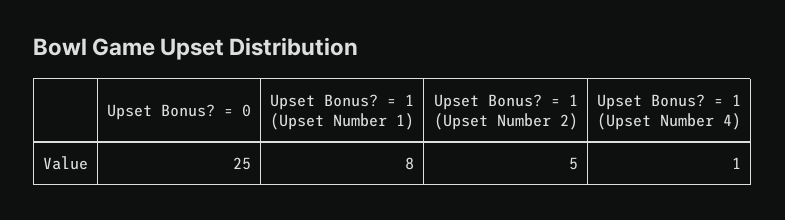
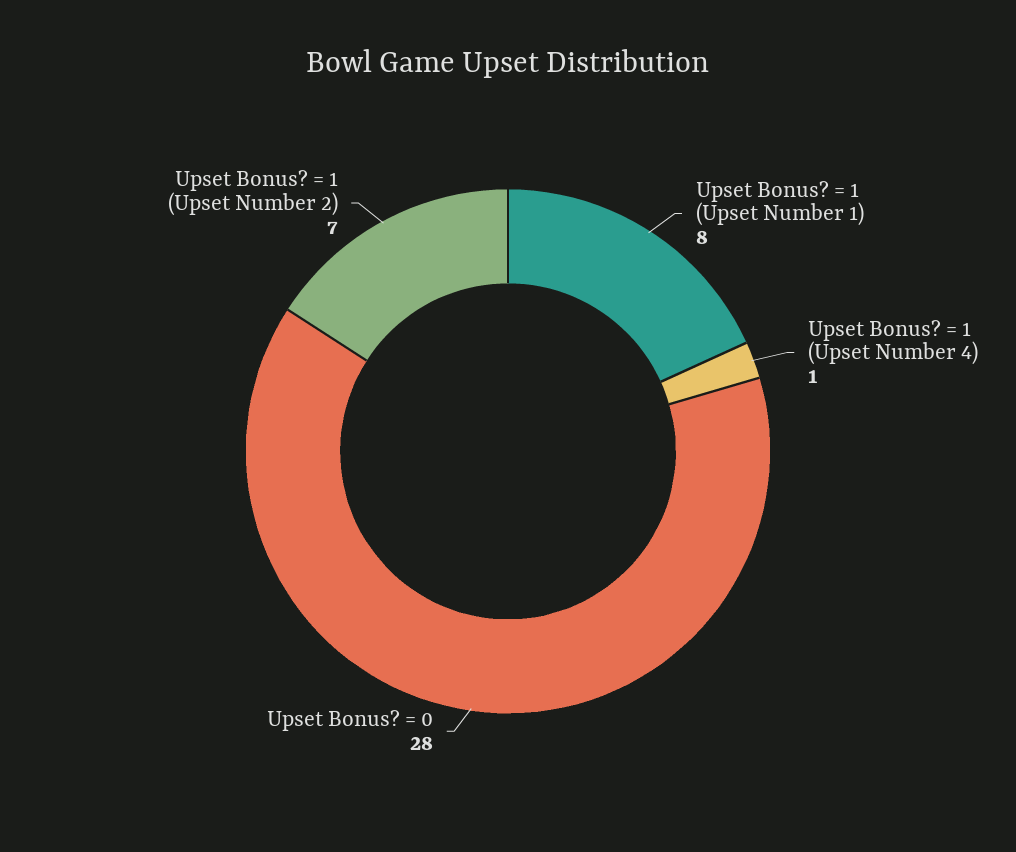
Upset Bonus? = 0: 25 -> 28
Upset Bonus? = 1 (Upset Number 2): 5 -> 7

